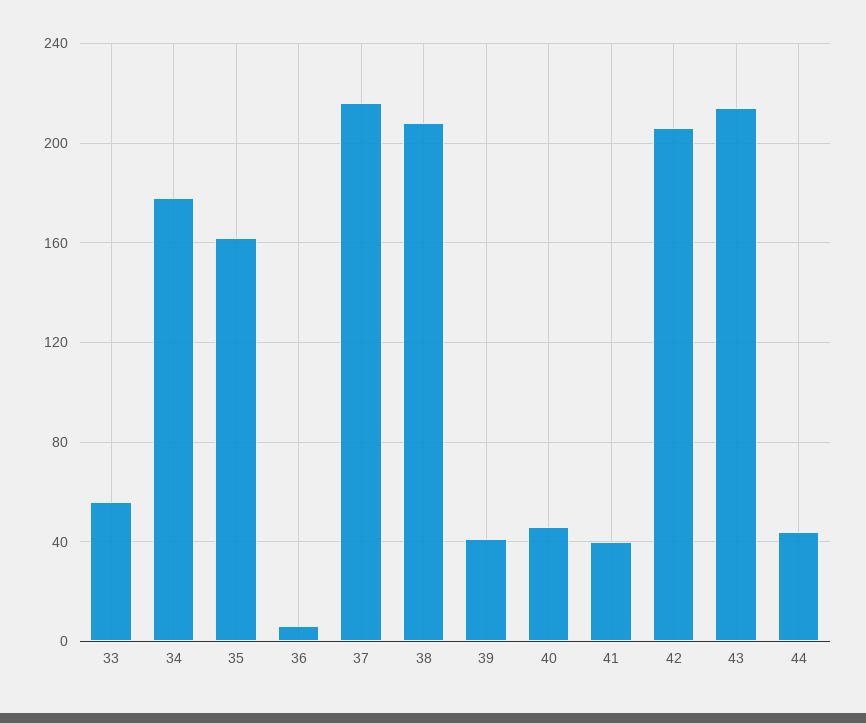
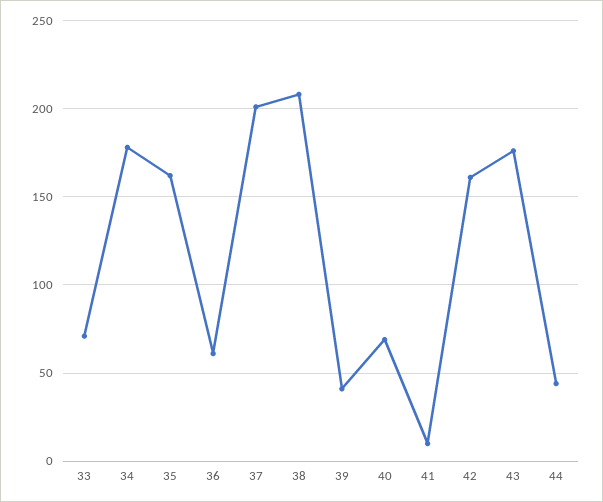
33: 55 -> 70
36: 5 -> 60
37: 215 -> 200
40: 45 -> 70
41: 40 -> 10
42: 205 -> 160
43: 215 -> 175

